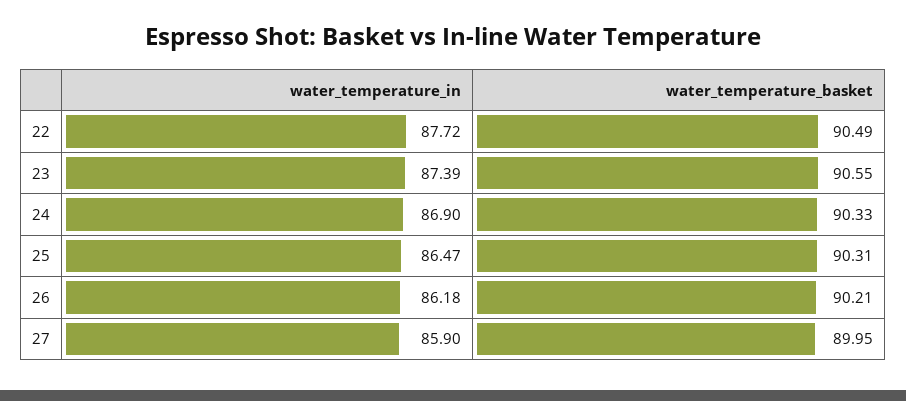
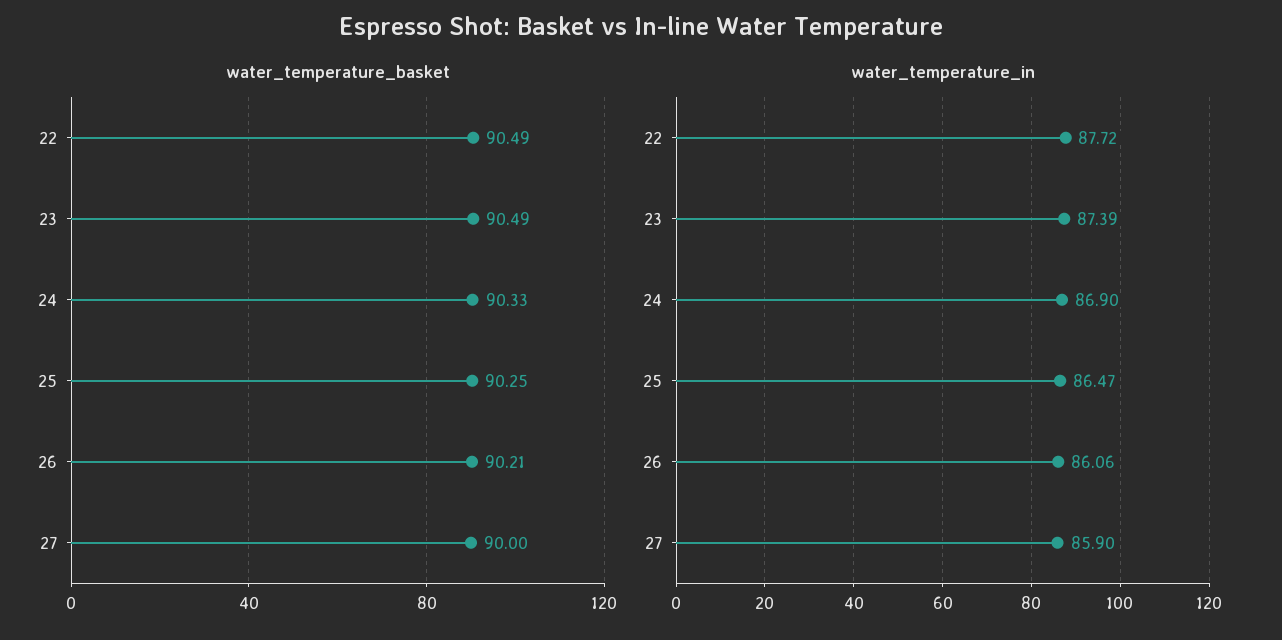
water_temperature_basket, 23: 90.55 -> 90.49
water_temperature_basket, 25: 90.31 -> 90.25
water_temperature_in, 26: 86.18 -> 86.06
water_temperature_basket, 27: 89.95 -> 90

